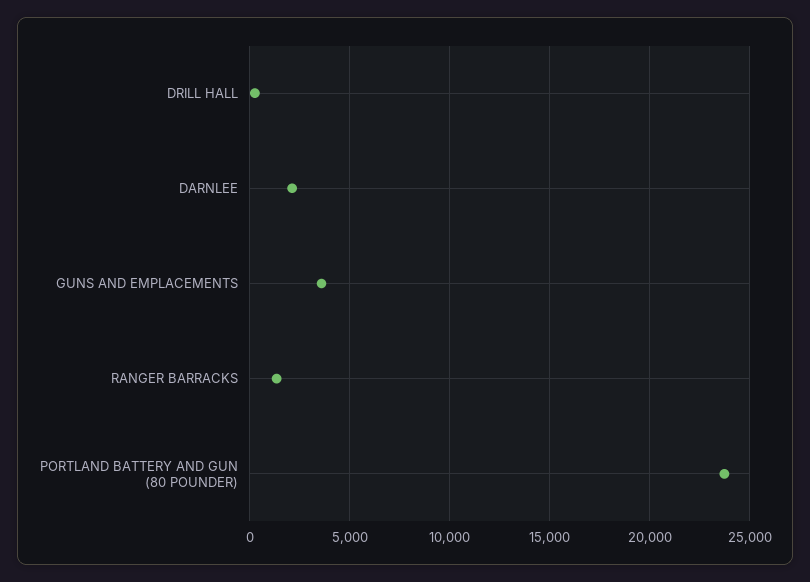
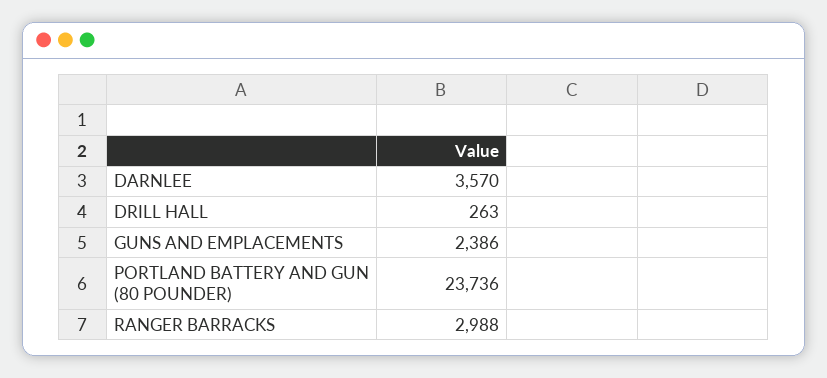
DARNLEE: 2000 -> 3570
GUNS AND EMPLACEMENTS: 3500 -> 2386
RANGER BARRACKS: 1500 -> 2988

